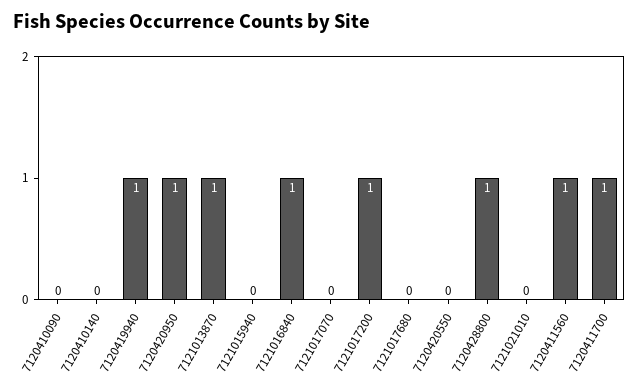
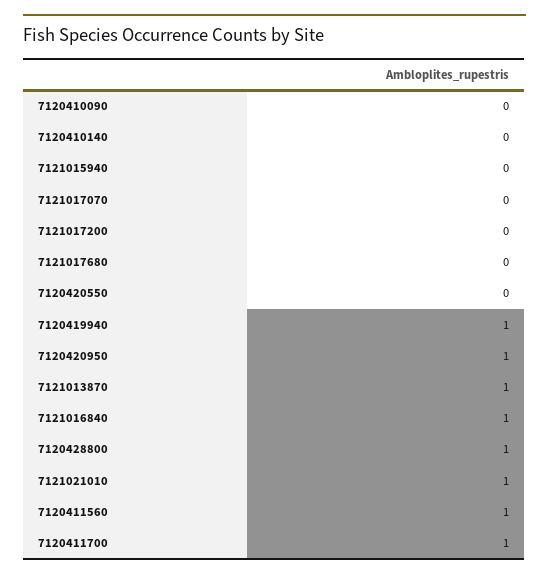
7121017200: 1 -> 0
7121021010: 0 -> 1

